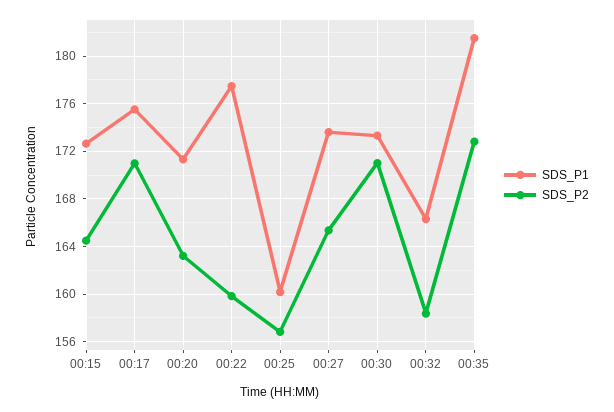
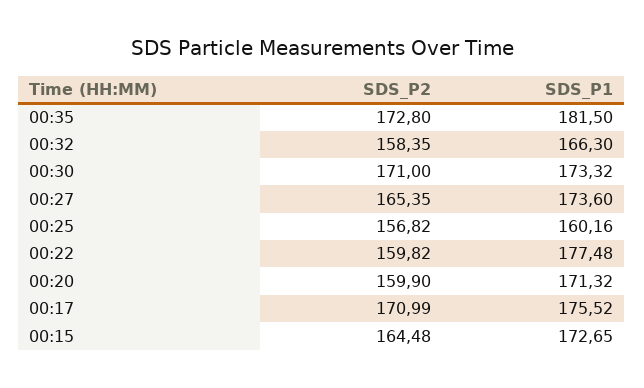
SDS_P2, 00:20: 163 -> 159.9

